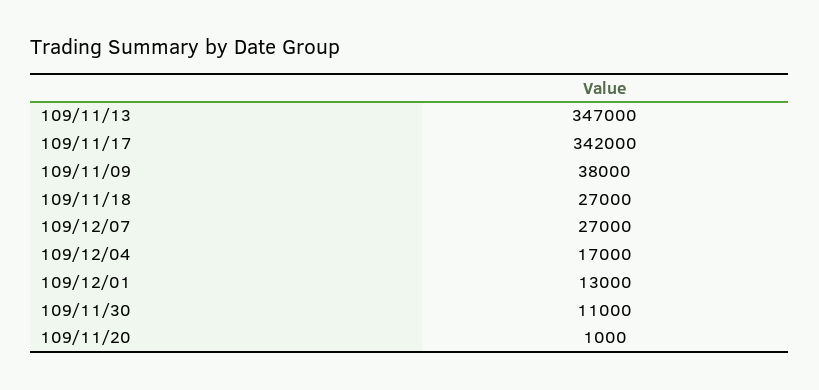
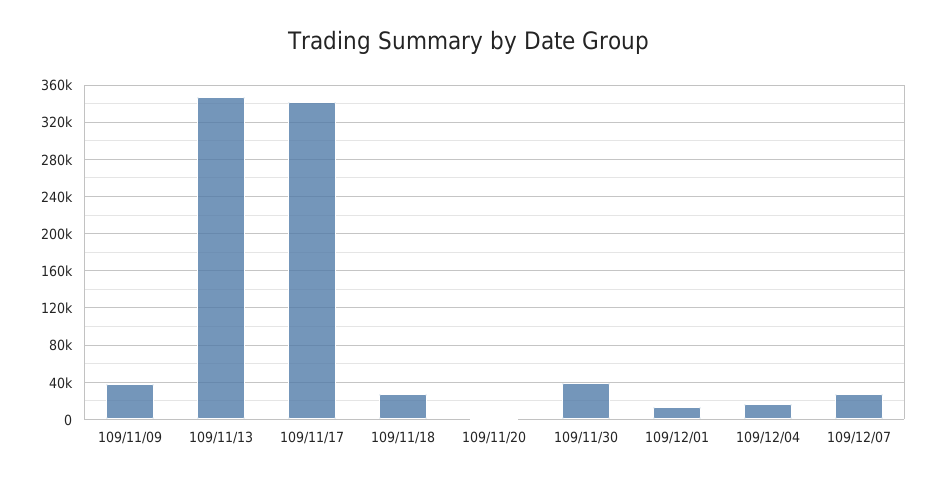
109/11/30: 11000 -> 40000

